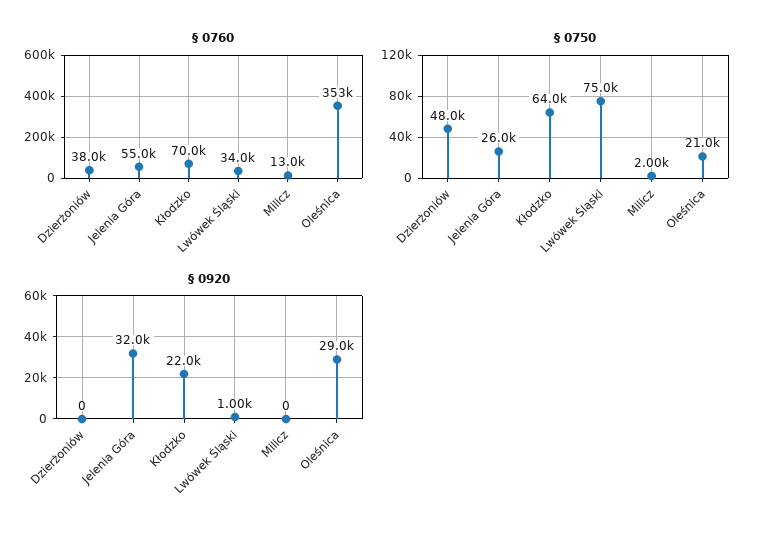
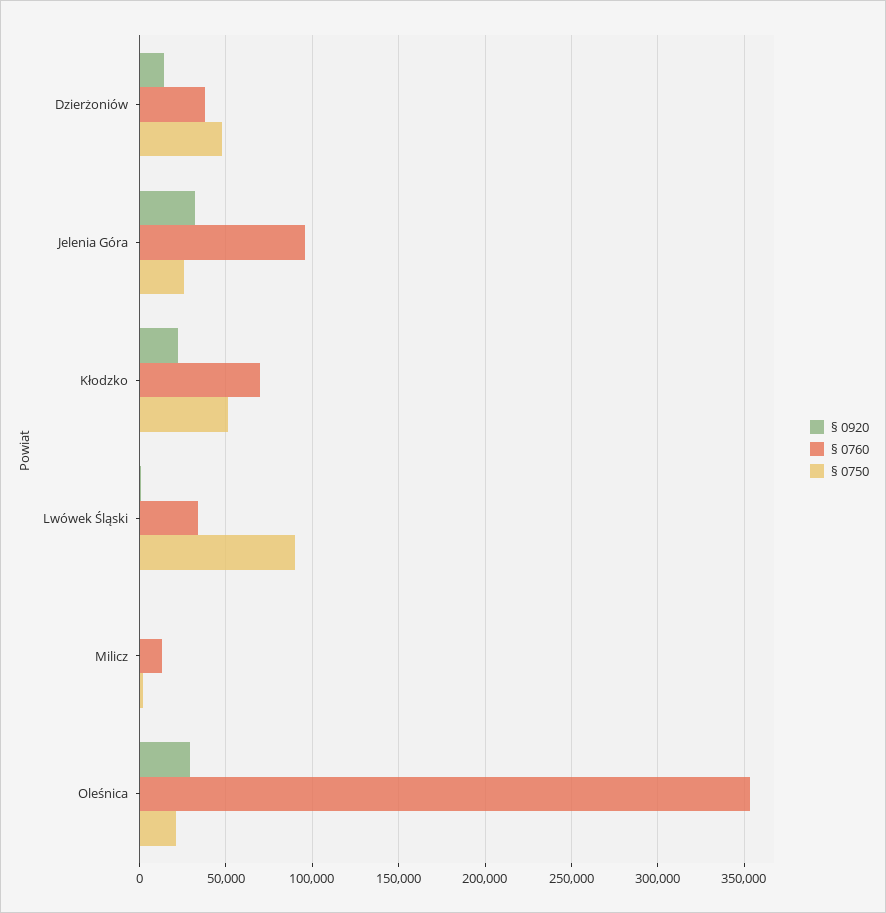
§ 0760, Jelenia Góra: 55000 -> 95000
§ 0750, Kłodzko: 64000 -> 50000
§ 0750, Lwówek Śląski: 75000 -> 90000
§ 0920, Dzierżoniów: 0 -> 15000

